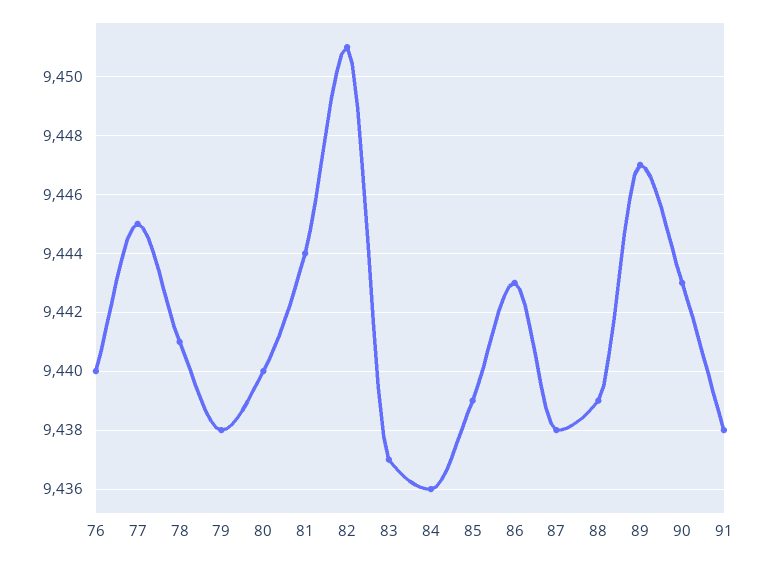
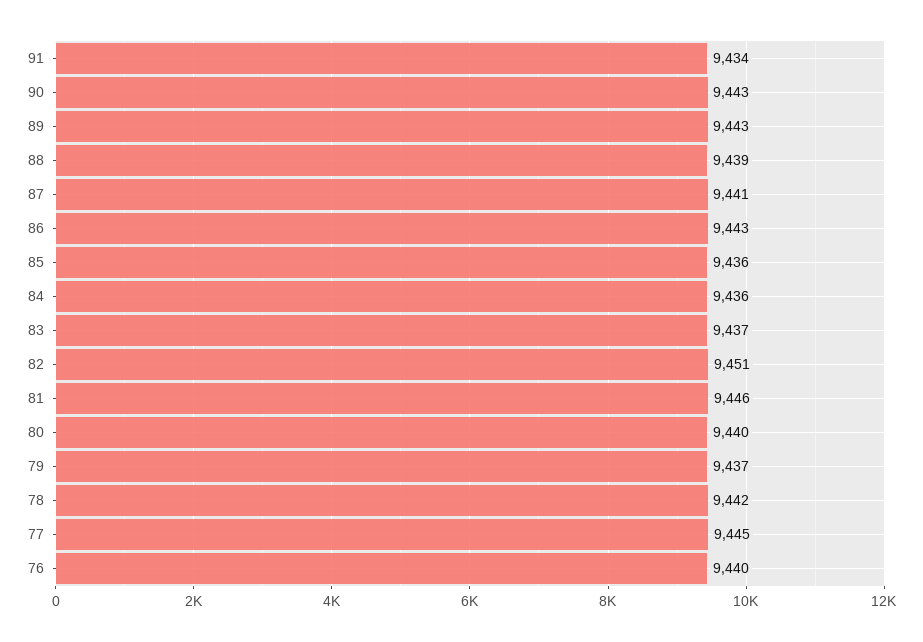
78: 9441 -> 9442
79: 9438 -> 9437
81: 9444 -> 9446
85: 9439 -> 9436
87: 9438 -> 9441
89: 9447 -> 9443
91: 9438 -> 9434

